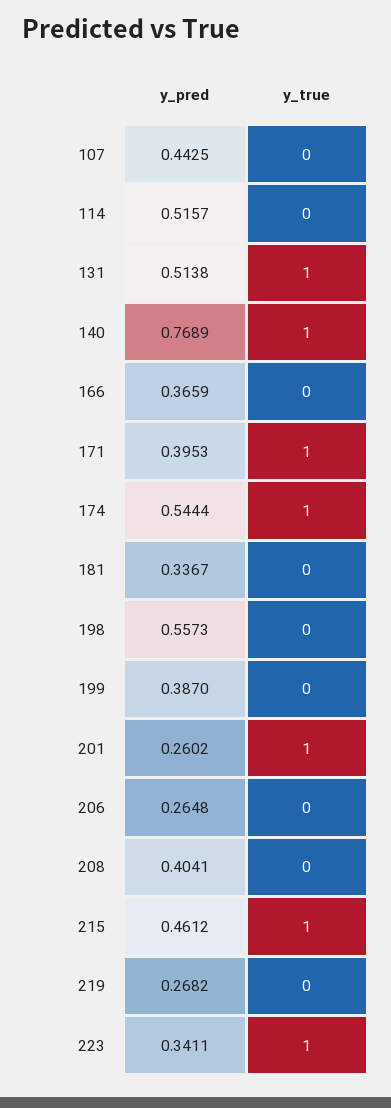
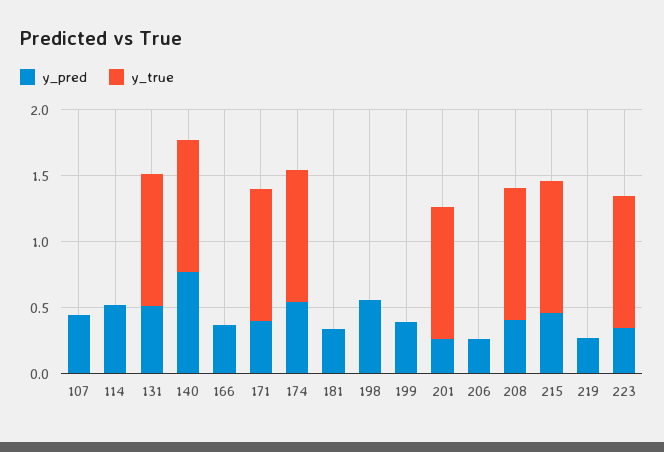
y_true, 208: 0 -> 1

